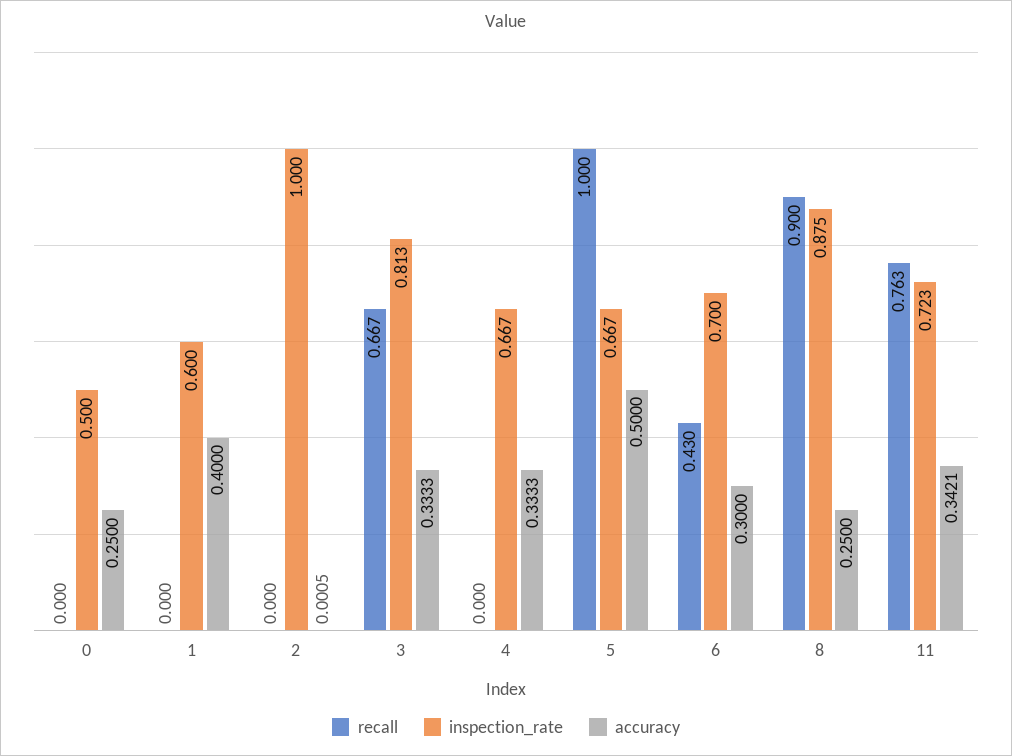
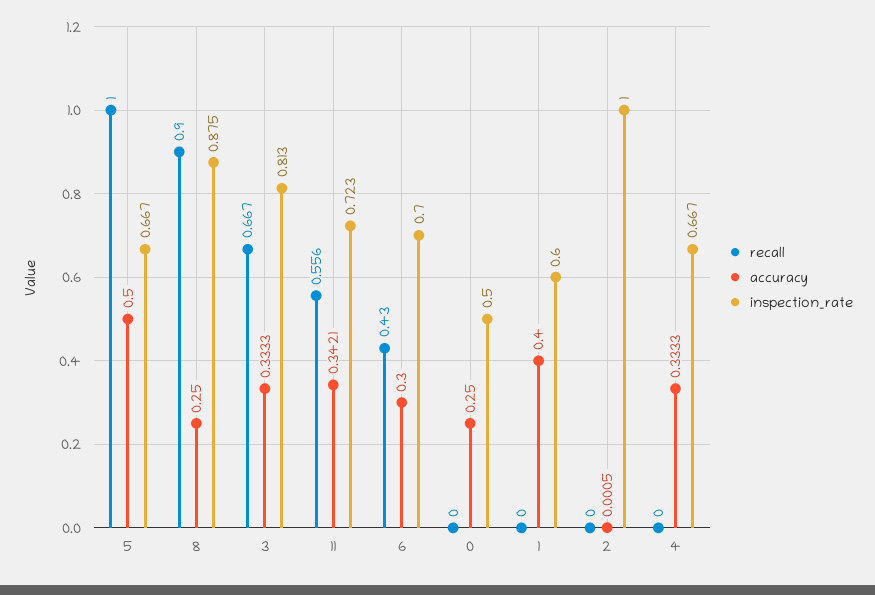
recall, 11: 0.763 -> 0.556

